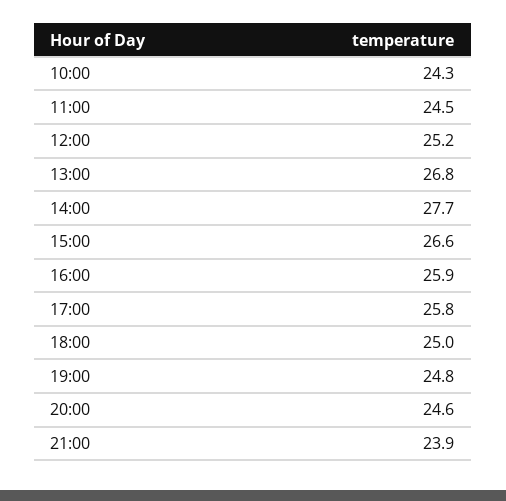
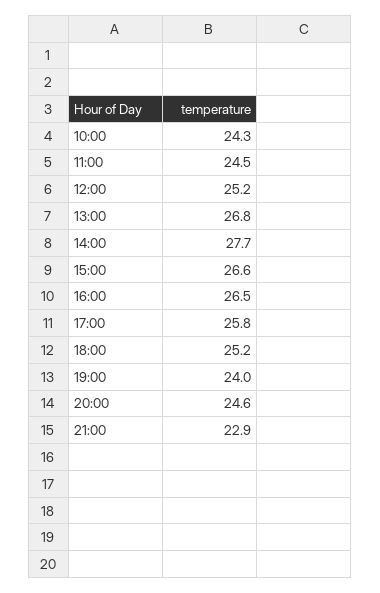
16:00: 25.9 -> 26.5
18:00: 25 -> 25.2
19:00: 24.8 -> 24
21:00: 23.9 -> 22.9

